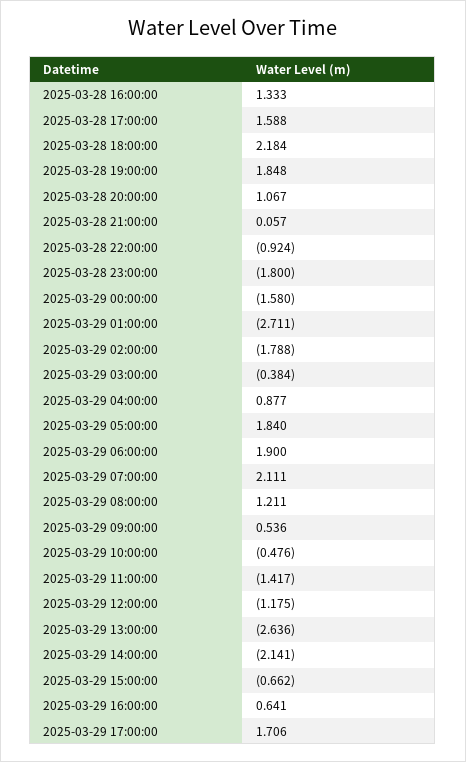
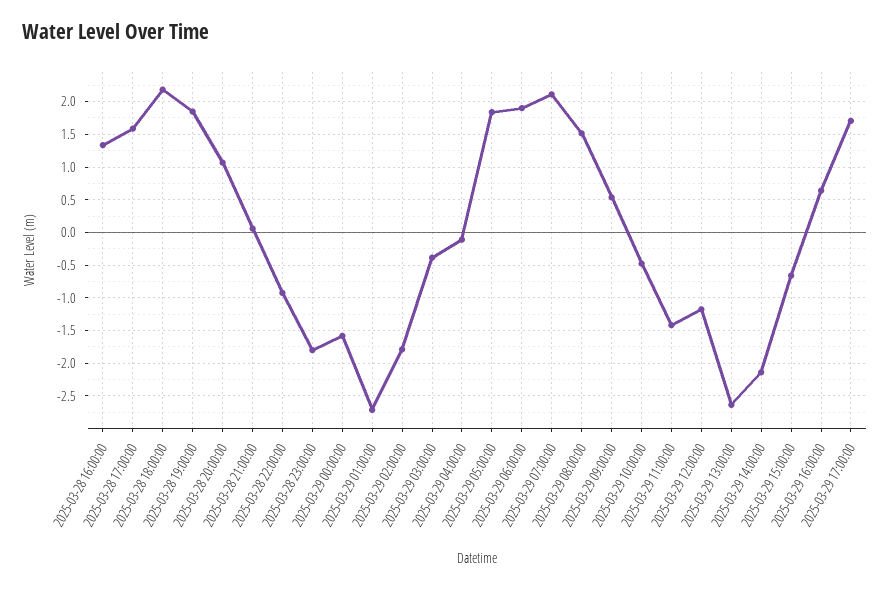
2025-03-29 04:00:00: 0.877 -> -0.1
2025-03-29 08:00:00: 1.211 -> 1.5

